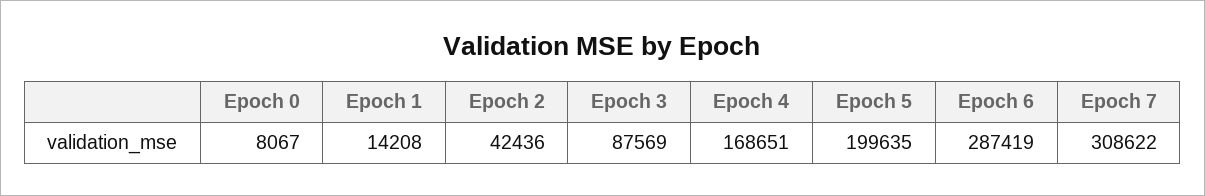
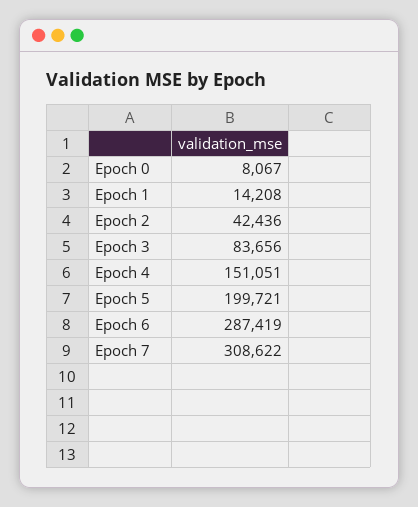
Epoch 3: 87569 -> 83656
Epoch 4: 168651 -> 151051
Epoch 5: 199635 -> 199721

